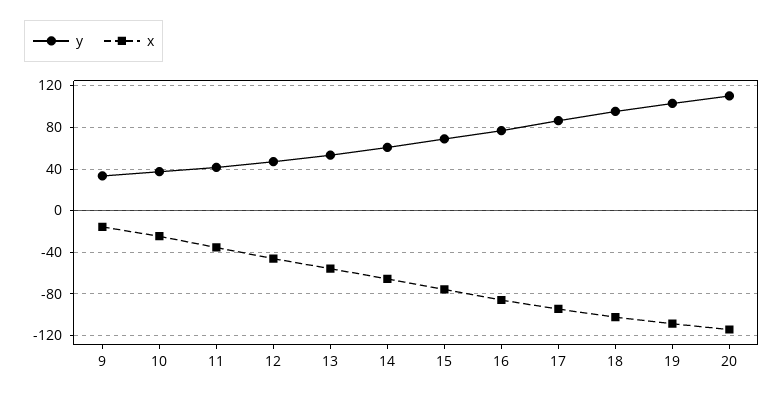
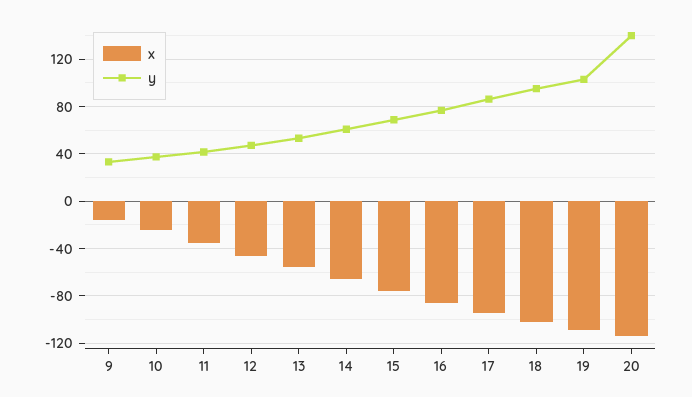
y, 20: 110 -> 140

